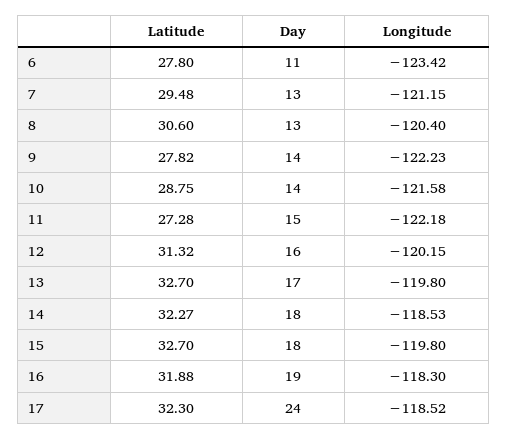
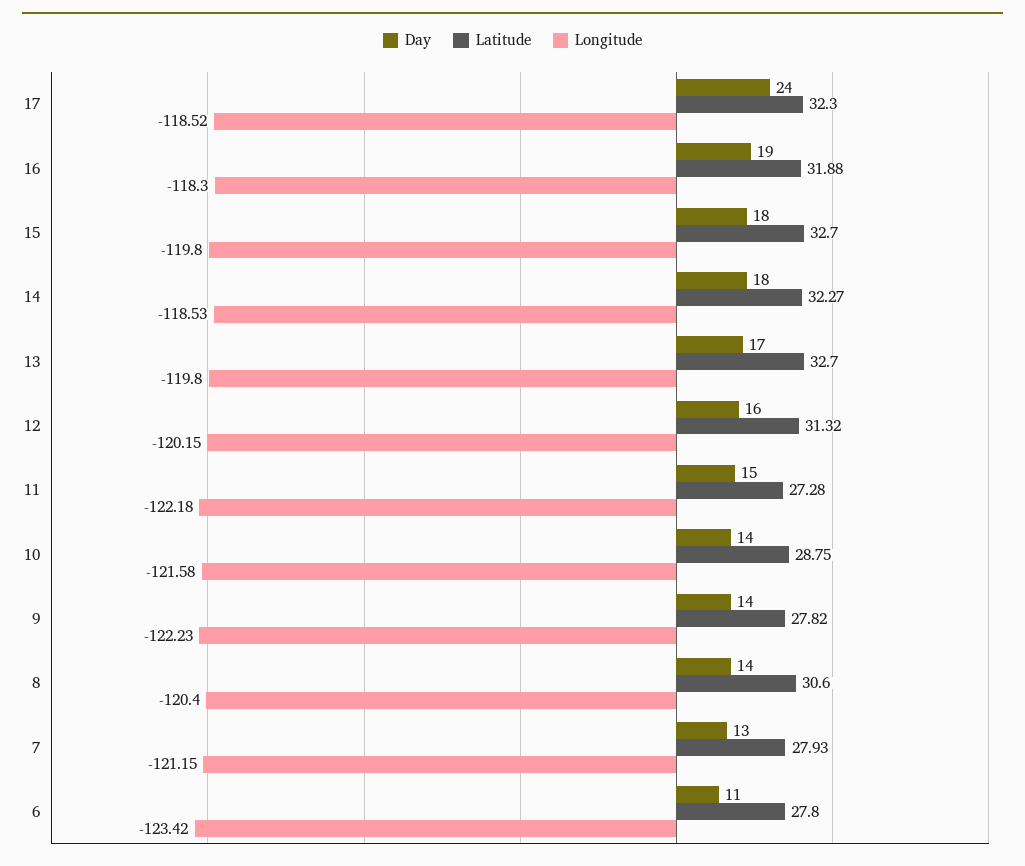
Latitude, 7: 29.48 -> 27.93
Day, 8: 13 -> 14

